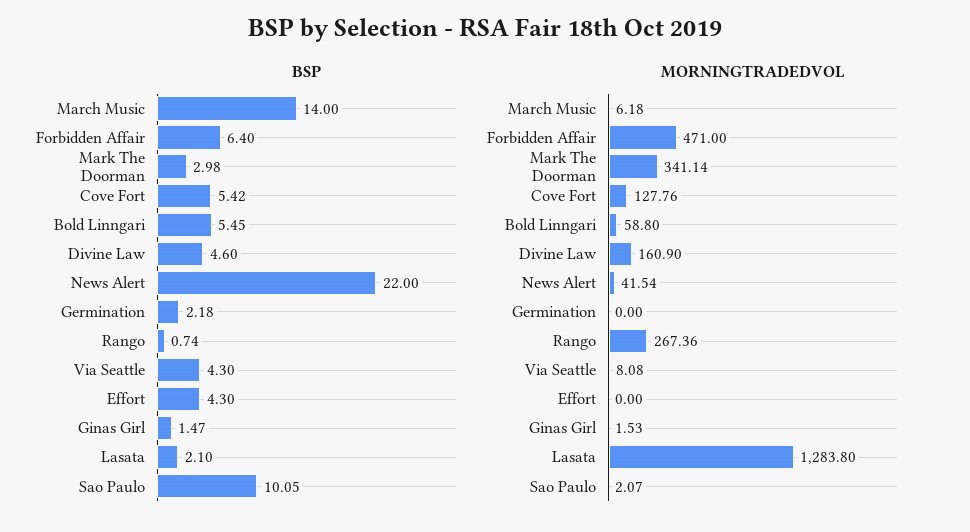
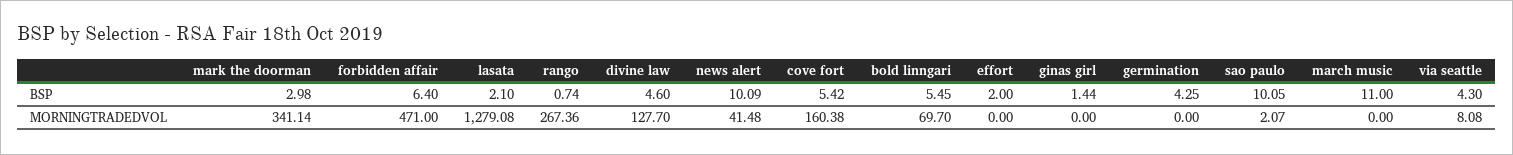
BSP, March Music: 14 -> 11
BSP, News Alert: 22 -> 10.09
BSP, Germination: 2.18 -> 4.25
BSP, Effort: 4.3 -> 2
BSP, Ginas Girl: 1.47 -> 1.44
MORNINGTRADEDVOL, March Music: 6.18 -> 0
MORNINGTRADEDVOL, Cove Fort: 127.76 -> 160.38
MORNINGTRADEDVOL, Bold Linngari: 58.8 -> 69.7
MORNINGTRADEDVOL, Divine Law: 160.9 -> 127.7
MORNINGTRADEDVOL, News Alert: 41.54 -> 41.48
MORNINGTRADEDVOL, Ginas Girl: 1.53 -> 0
MORNINGTRADEDVOL, Lasata: 1283.8 -> 1279.08

